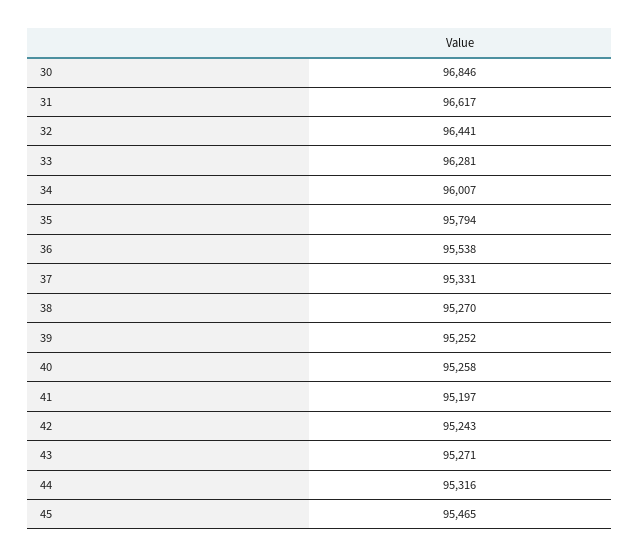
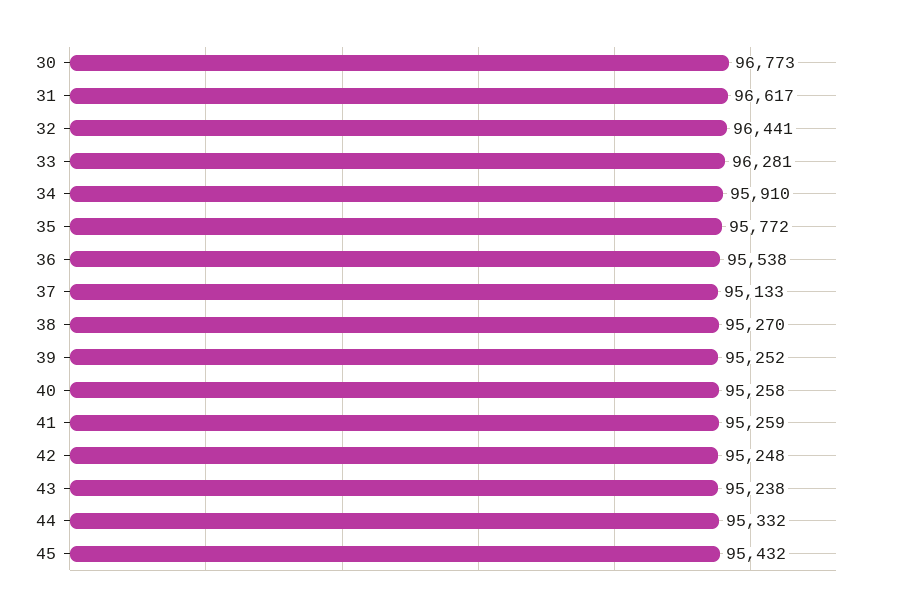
30: 96846 -> 96773
34: 96007 -> 95910
35: 95794 -> 95772
37: 95331 -> 95133
41: 95197 -> 95259
42: 95243 -> 95248
43: 95271 -> 95238
44: 95316 -> 95332
45: 95465 -> 95432

